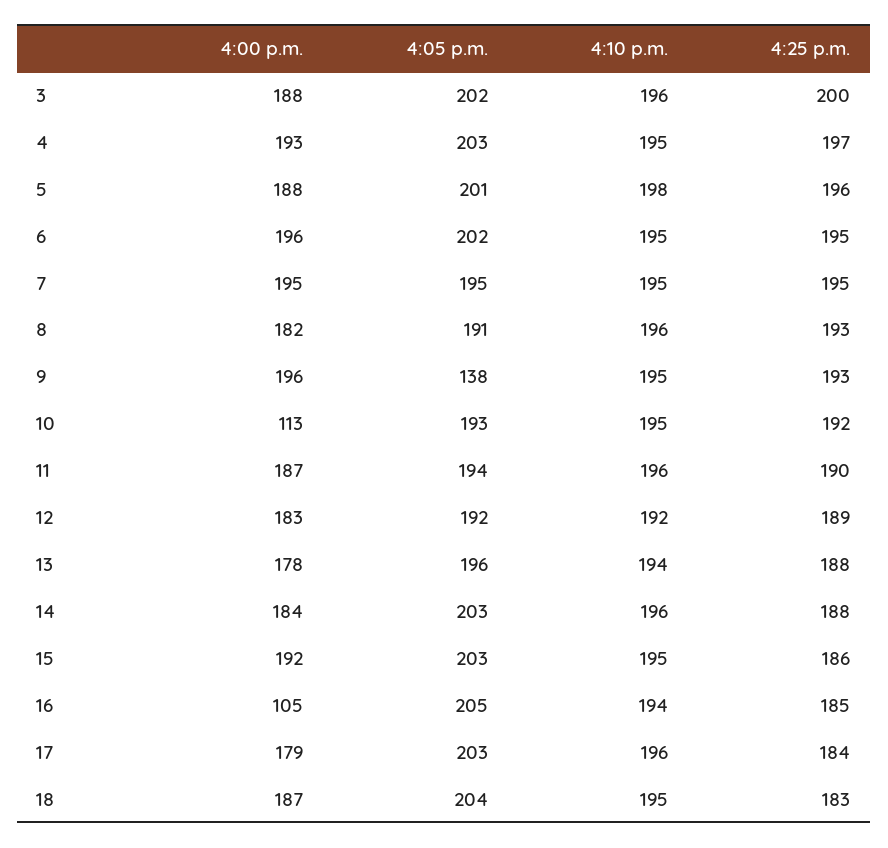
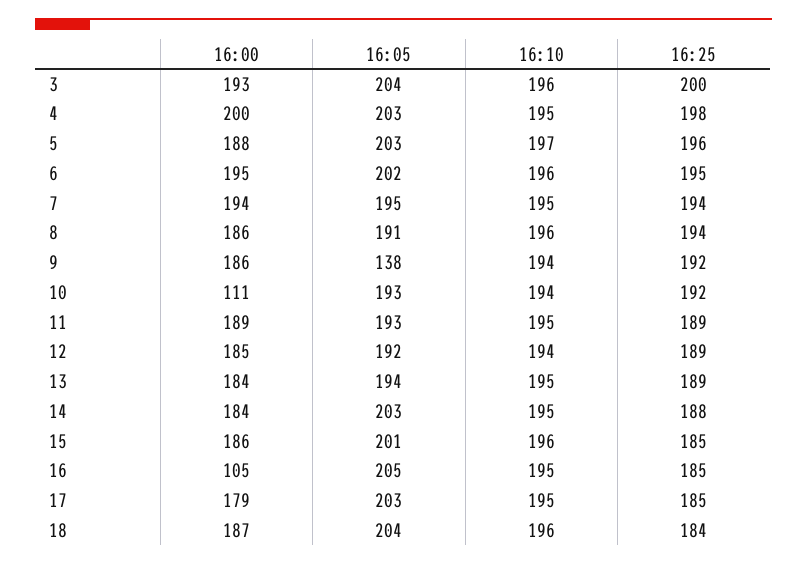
4:00 p.m., 3: 188 -> 193
4:05 p.m., 3: 202 -> 204
4:00 p.m., 4: 193 -> 200
4:25 p.m., 4: 197 -> 198
4:05 p.m., 5: 201 -> 203
4:10 p.m., 5: 198 -> 197
4:00 p.m., 6: 196 -> 195
4:10 p.m., 6: 195 -> 196
4:00 p.m., 7: 195 -> 194
4:25 p.m., 7: 195 -> 194
4:00 p.m., 8: 182 -> 186
4:25 p.m., 8: 193 -> 194
4:00 p.m., 9: 196 -> 186
4:10 p.m., 9: 195 -> 194
4:25 p.m., 9: 193 -> 192
4:00 p.m., 10: 113 -> 111
4:10 p.m., 10: 195 -> 194
4:00 p.m., 11: 187 -> 189
4:05 p.m., 11: 194 -> 193
4:10 p.m., 11: 196 -> 195
4:25 p.m., 11: 190 -> 189
4:00 p.m., 12: 183 -> 185
4:10 p.m., 12: 192 -> 194
4:00 p.m., 13: 178 -> 184
4:05 p.m., 13: 196 -> 194
4:10 p.m., 13: 194 -> 195
4:25 p.m., 13: 188 -> 189
4:10 p.m., 14: 196 -> 195
4:00 p.m., 15: 192 -> 186
4:05 p.m., 15: 203 -> 201
4:10 p.m., 15: 195 -> 196
4:25 p.m., 15: 186 -> 185
4:10 p.m., 16: 194 -> 195
4:10 p.m., 17: 196 -> 195
4:25 p.m., 17: 184 -> 185
4:10 p.m., 18: 195 -> 196
4:25 p.m., 18: 183 -> 184

